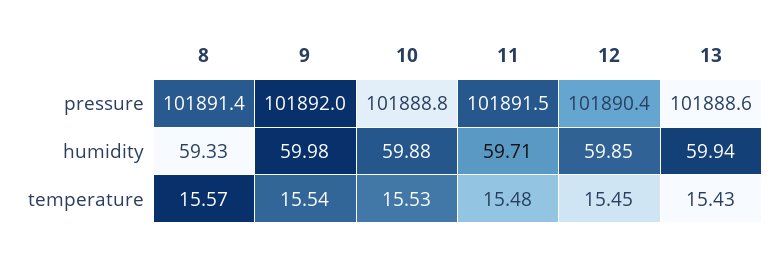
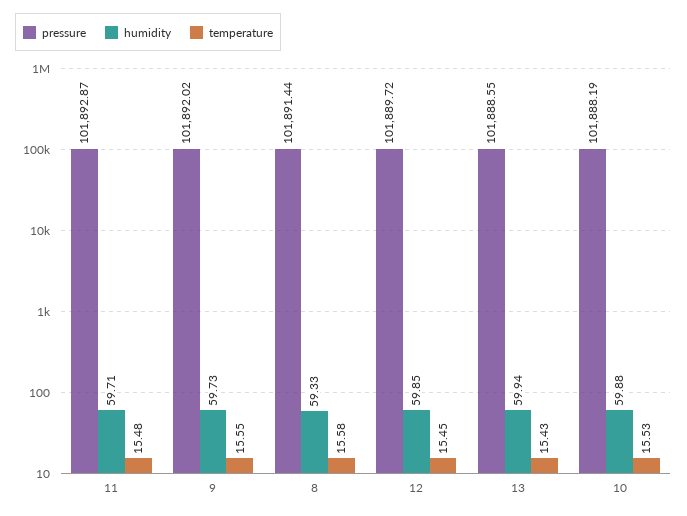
pressure, 10: 101888.8 -> 101888.19
pressure, 11: 101891.5 -> 101892.87
pressure, 12: 101890.4 -> 101889.72
humidity, 9: 59.98 -> 59.73
temperature, 8: 15.57 -> 15.58
temperature, 9: 15.54 -> 15.55

